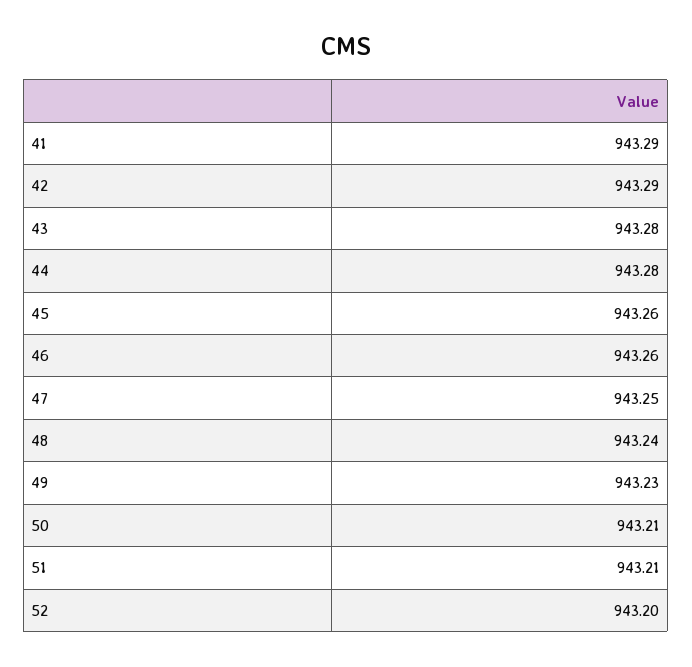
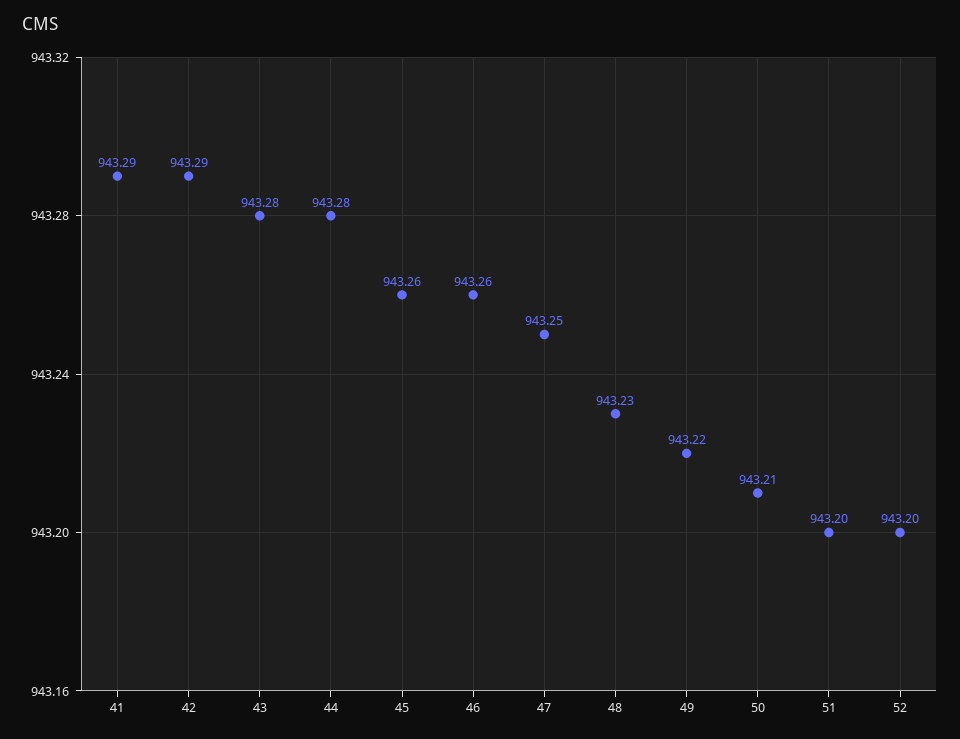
48: 943.24 -> 943.23
49: 943.23 -> 943.22
51: 943.21 -> 943.2

